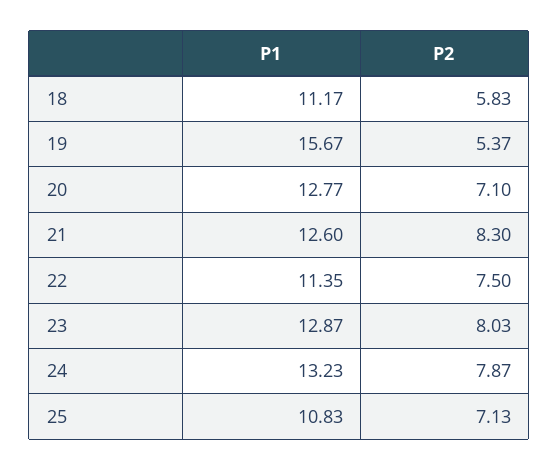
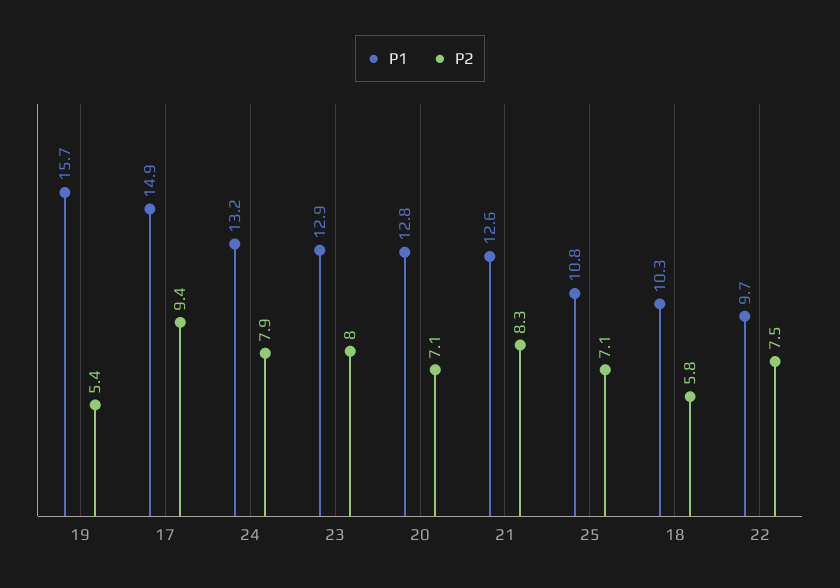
P1, 18: 11.17 -> 10.3
P1, 22: 11.35 -> 9.7
P1, 17: none -> 14.9
P2, 17: none -> 9.4

